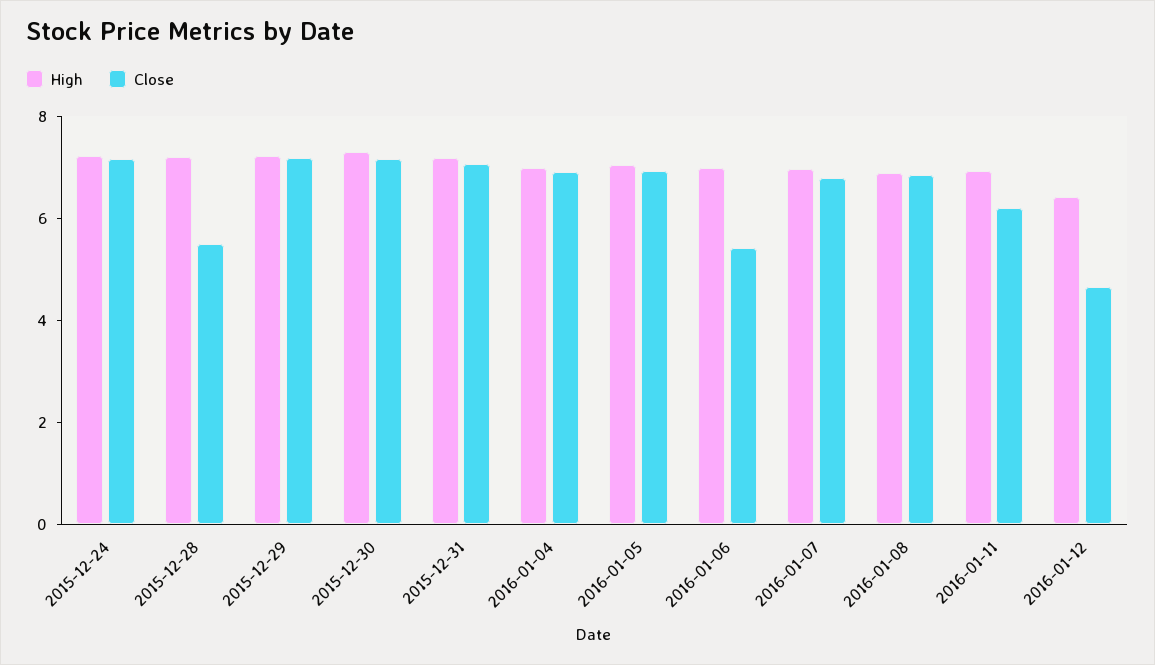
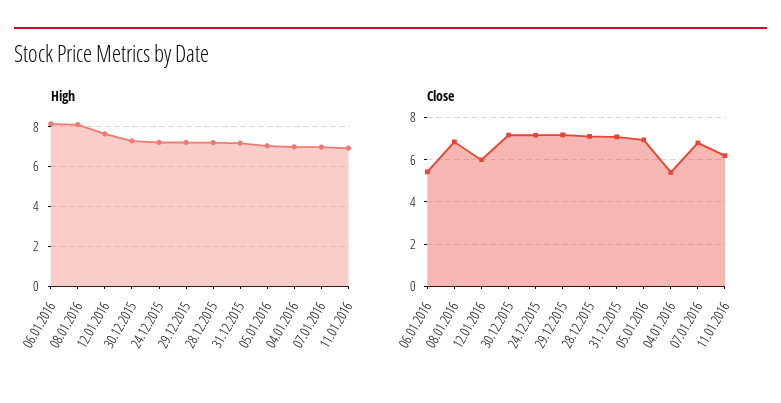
Close, 2015-12-28: 5.5 -> 7
Close, 2016-01-04: 7 -> 5.5
High, 2016-01-06: 7 -> 8
High, 2016-01-08: 7 -> 8
High, 2016-01-12: 6.5 -> 7.5
Close, 2016-01-12: 4.5 -> 6

